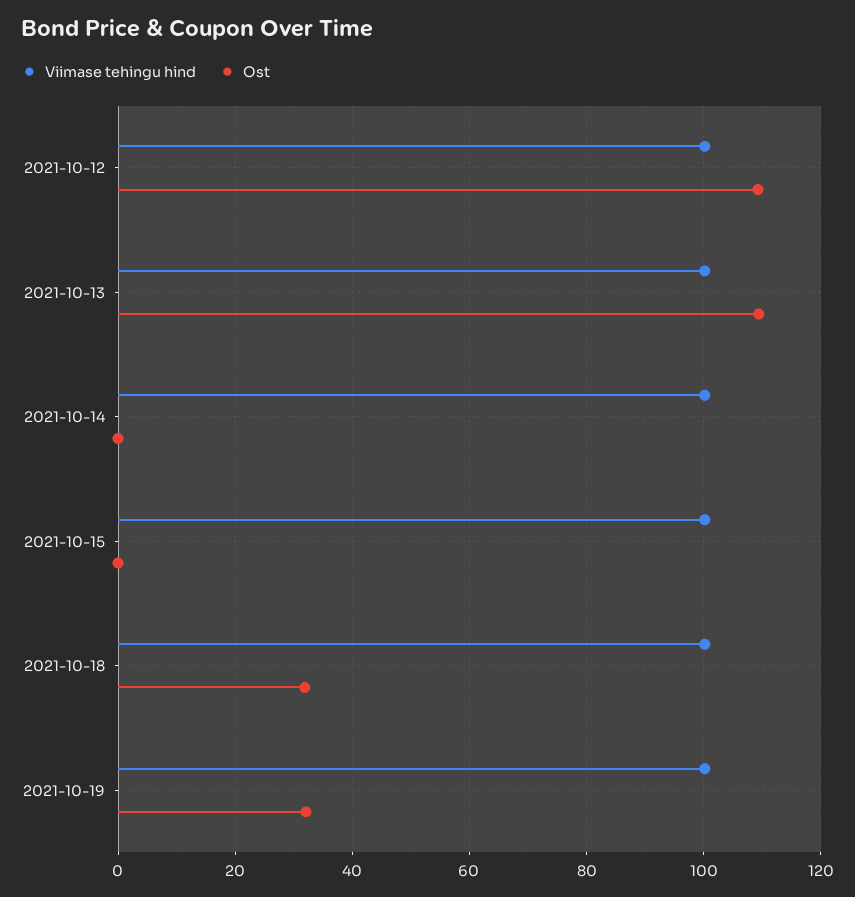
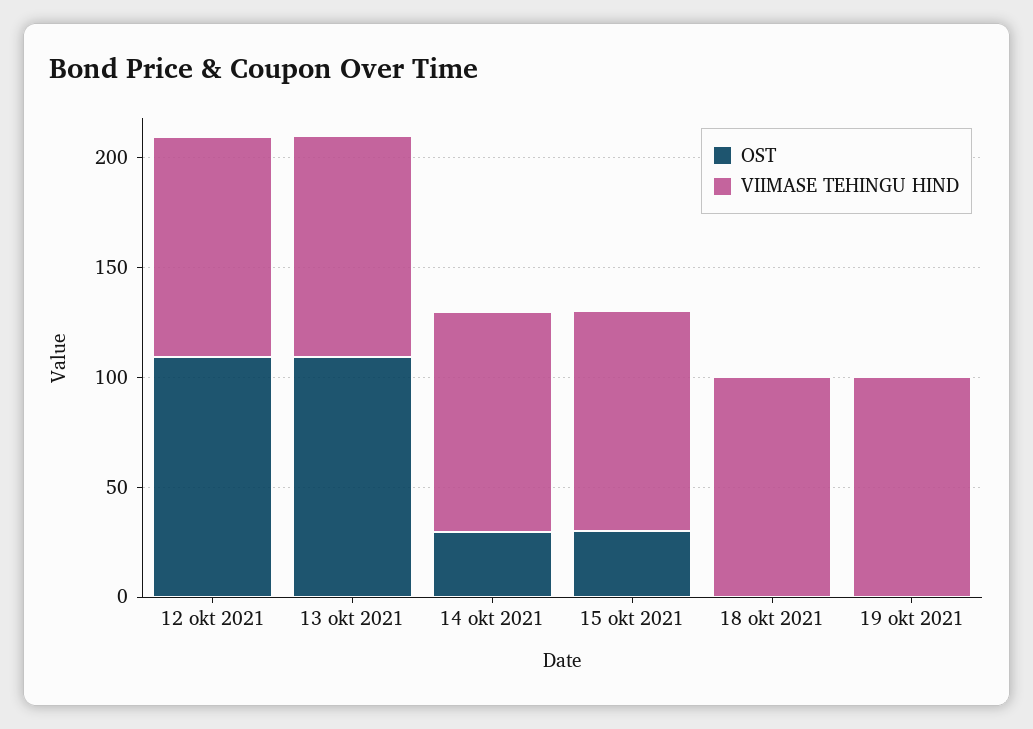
Ost, 2021-10-14: 0 -> 30
Ost, 2021-10-15: 0 -> 30
Ost, 2021-10-18: 32 -> 0
Ost, 2021-10-19: 32 -> 0

